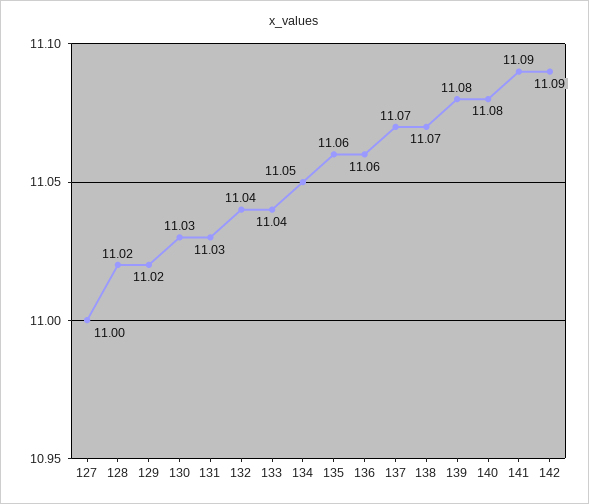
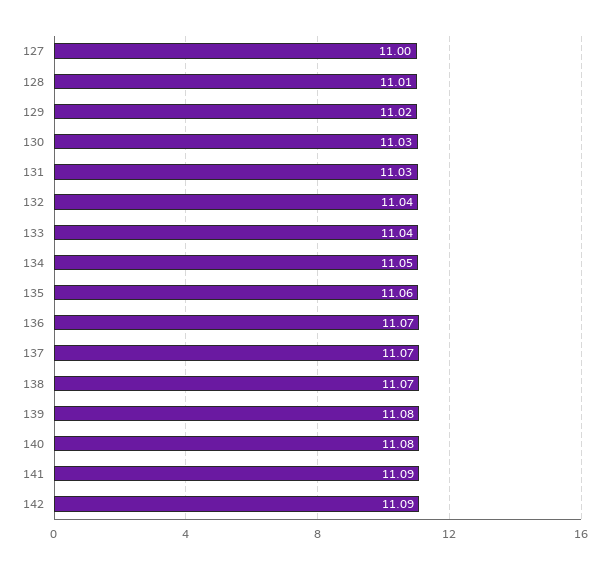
128: 11.02 -> 11.01
136: 11.06 -> 11.07

